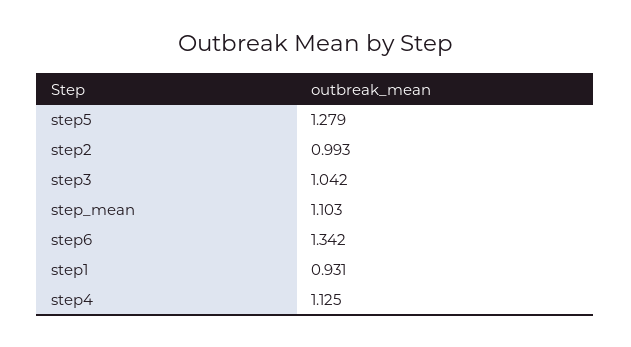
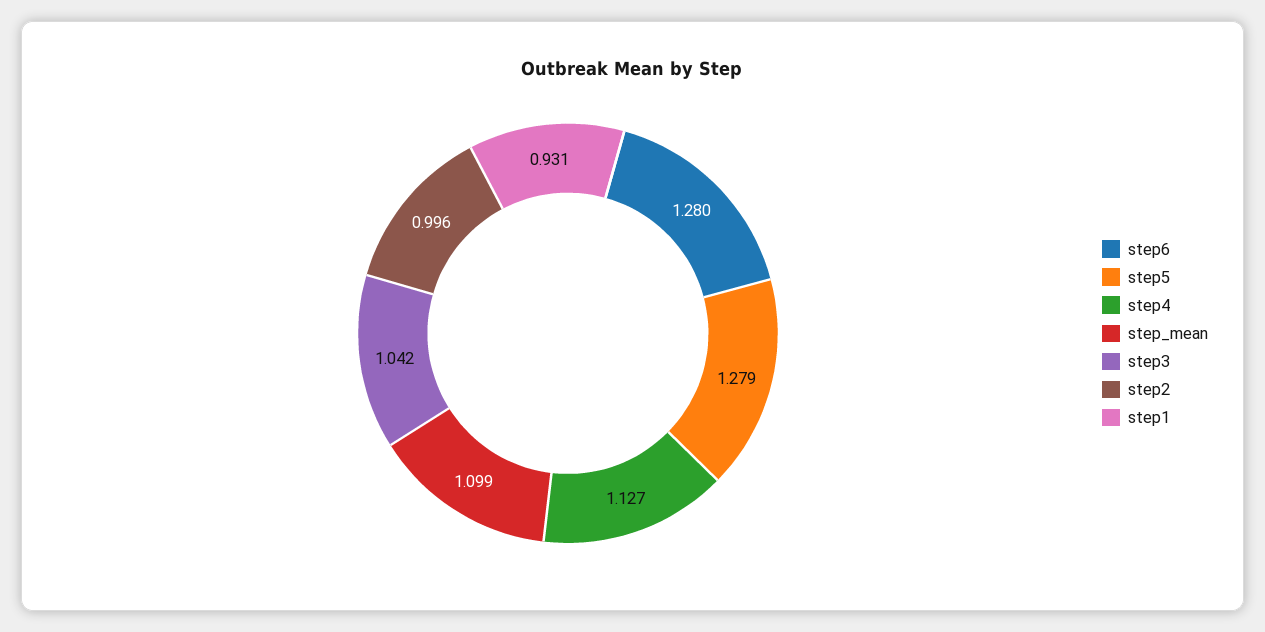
step2: 0.993 -> 0.996
step_mean: 1.103 -> 1.099
step6: 1.342 -> 1.28
step4: 1.125 -> 1.127

